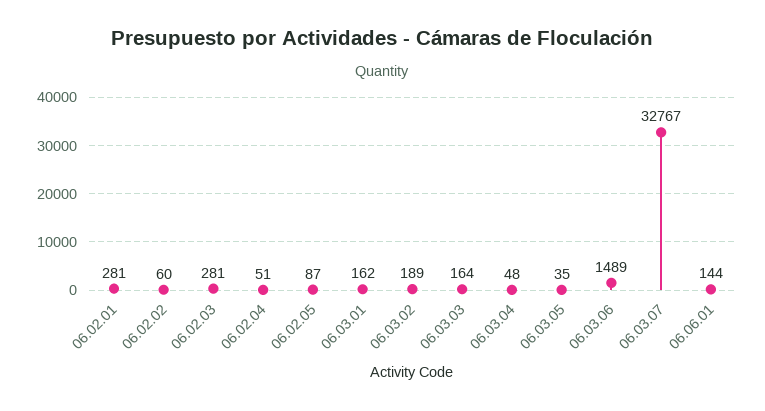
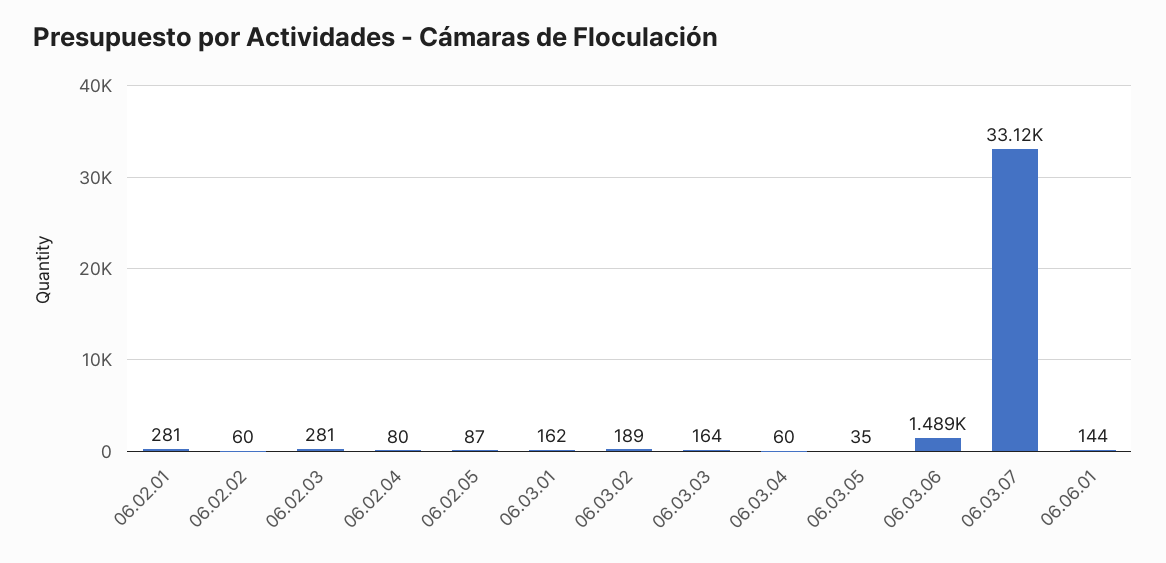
06.02.04: 51 -> 80
06.03.04: 48 -> 60
06.03.07: 32767 -> 33120

